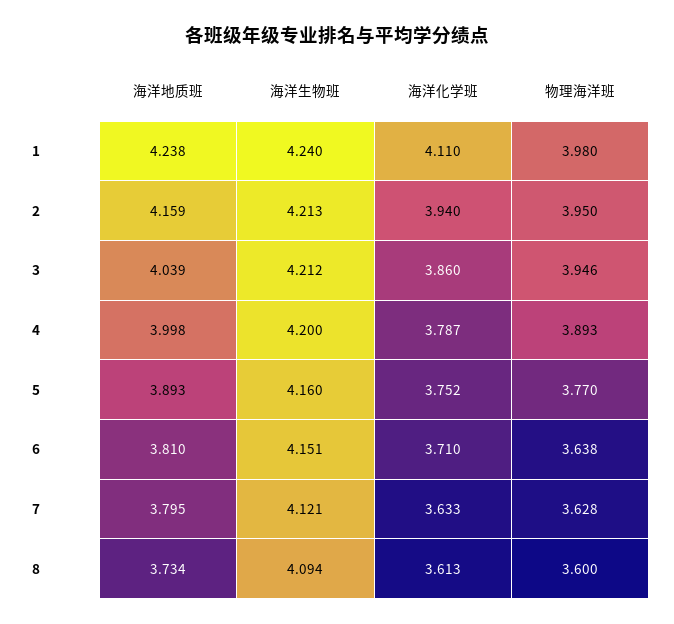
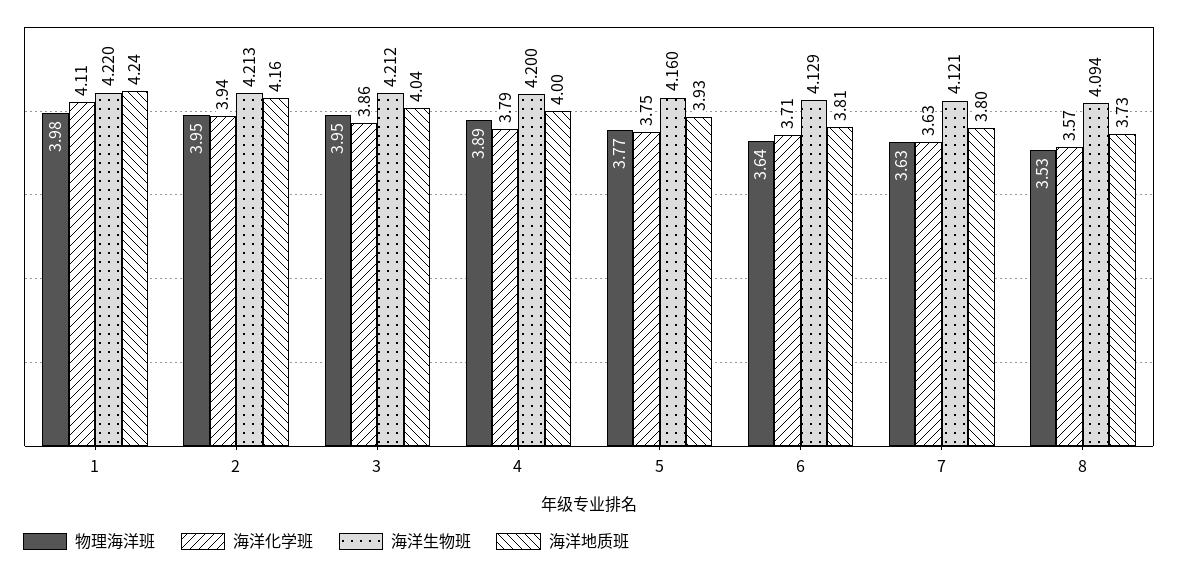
海洋生物班, 1: 4.24 -> 4.22
海洋地质班, 5: 3.893 -> 3.93
海洋生物班, 6: 4.151 -> 4.129
海洋化学班, 8: 3.613 -> 3.57
物理海洋班, 8: 3.6 -> 3.53

